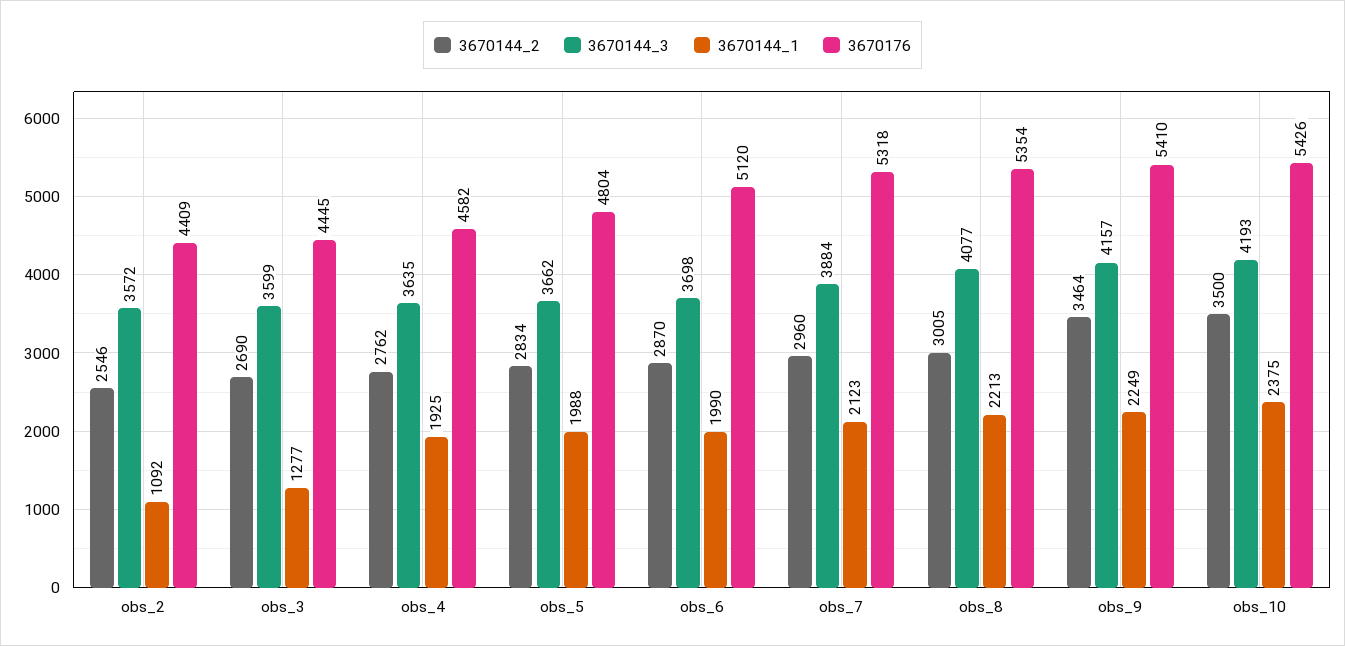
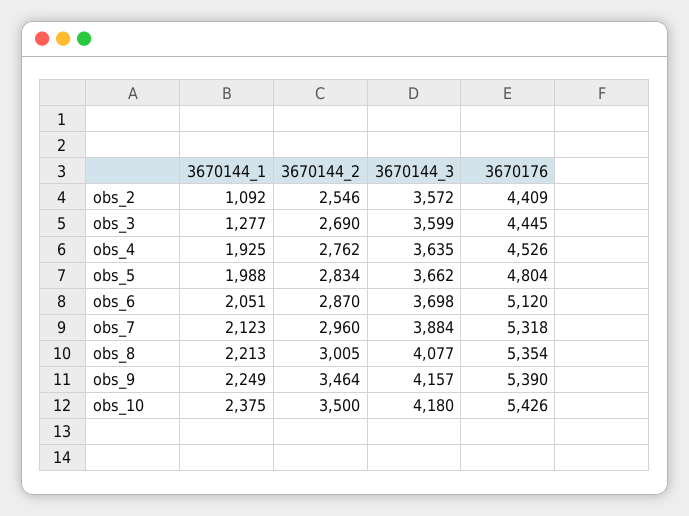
3670176, obs_4: 4582 -> 4526
3670144_1, obs_6: 1990 -> 2051
3670176, obs_9: 5410 -> 5390
3670144_3, obs_10: 4193 -> 4180

